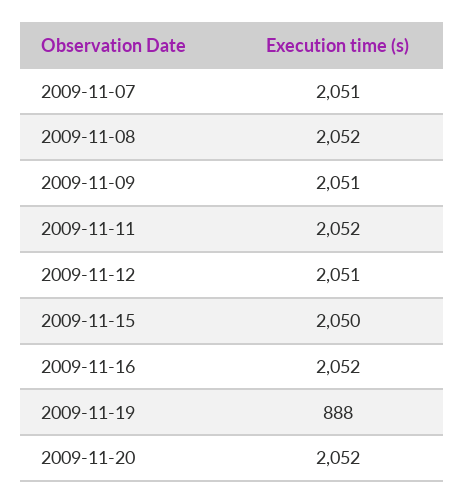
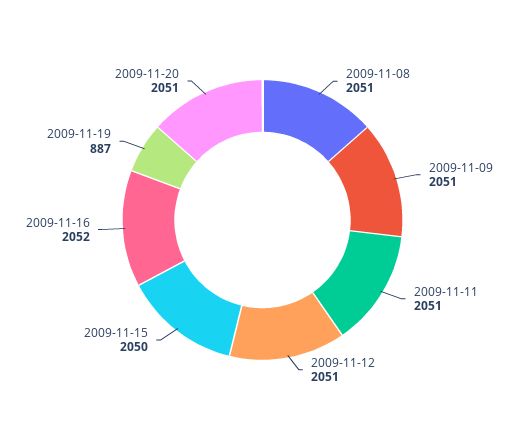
2009-11-07: 2051 -> none
2009-11-08: 2052 -> 2051
2009-11-11: 2052 -> 2051
2009-11-19: 888 -> 887
2009-11-20: 2052 -> 2051

